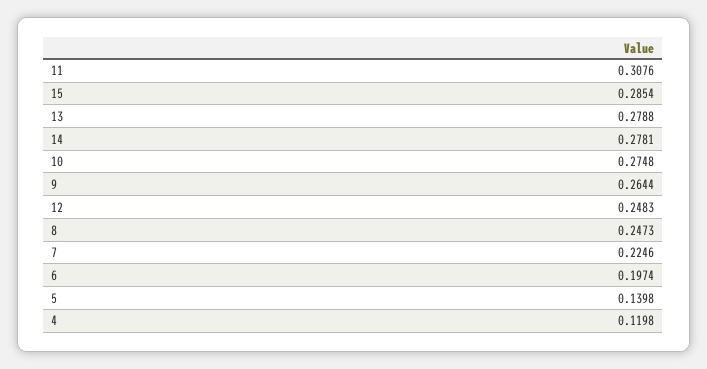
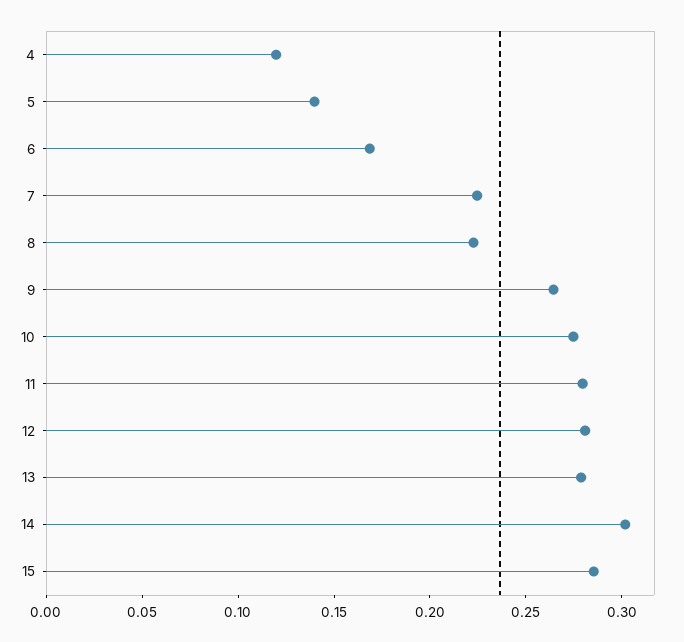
11: 0.3076 -> 0.28
14: 0.2781 -> 0.3
12: 0.2483 -> 0.28
8: 0.2473 -> 0.22
6: 0.1974 -> 0.17

